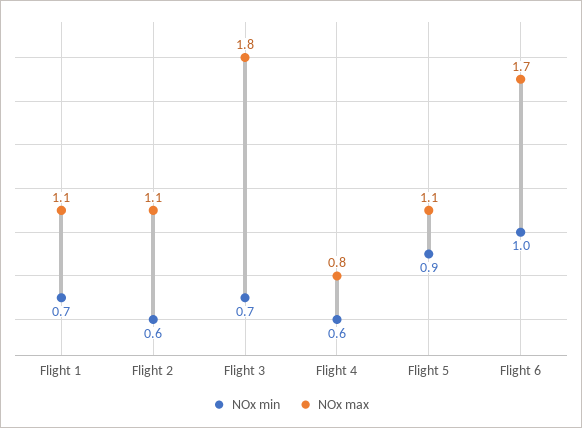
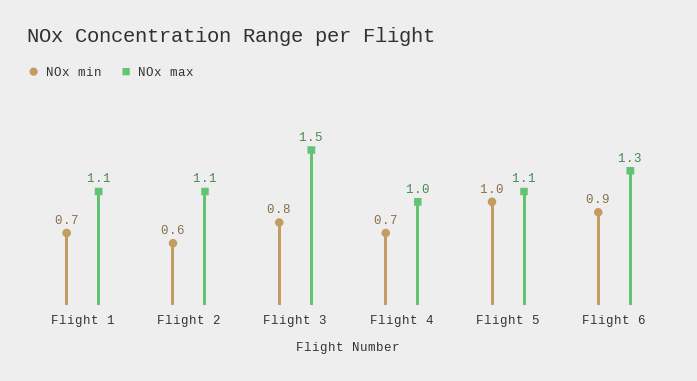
NOx min, Flight 3: 0.7 -> 0.8
NOx max, Flight 3: 1.8 -> 1.5
NOx min, Flight 4: 0.6 -> 0.7
NOx max, Flight 4: 0.8 -> 1
NOx min, Flight 5: 0.9 -> 1
NOx min, Flight 6: 1 -> 0.9
NOx max, Flight 6: 1.7 -> 1.3

